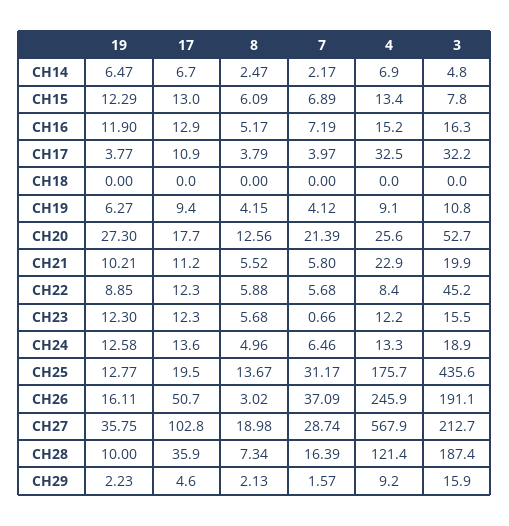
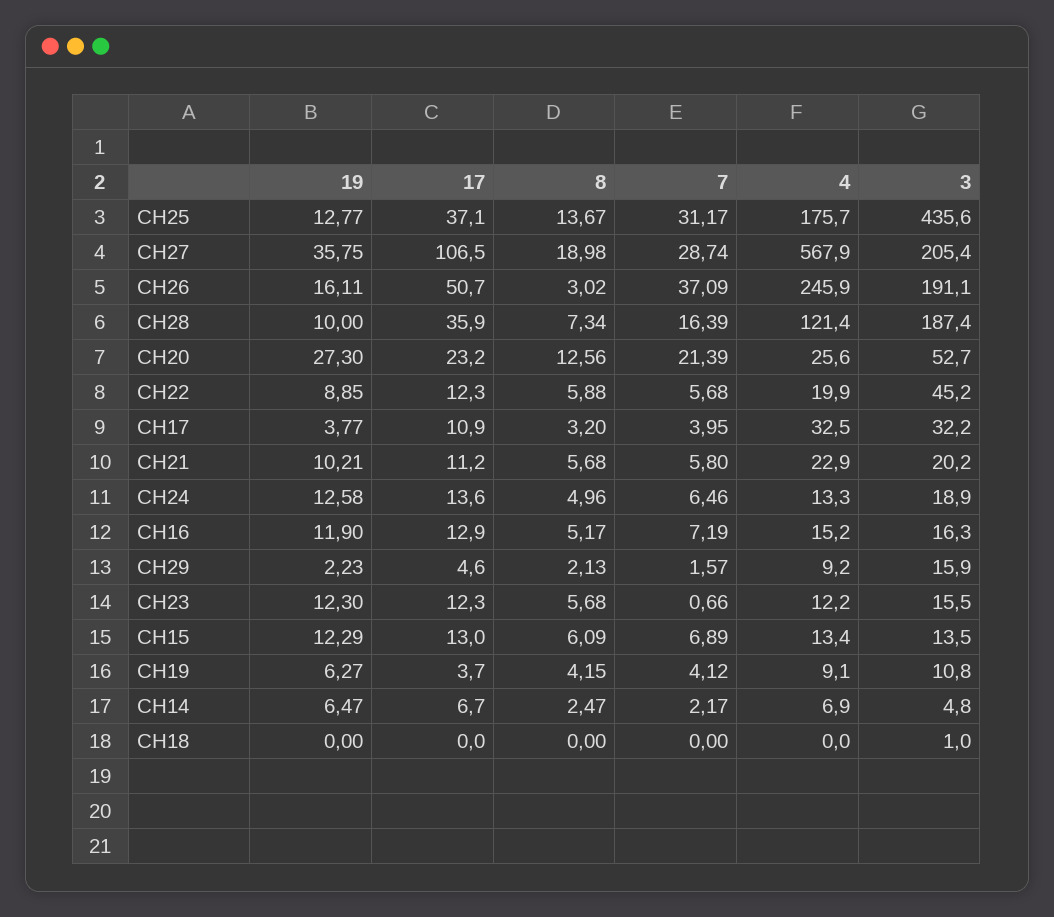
3, CH15: 7.8 -> 13.5
8, CH17: 3.79 -> 3.2
7, CH17: 3.97 -> 3.95
3, CH18: 0 -> 1
17, CH19: 9.4 -> 3.7
17, CH20: 17.7 -> 23.2
8, CH21: 5.52 -> 5.68
3, CH21: 19.9 -> 20.2
4, CH22: 8.4 -> 19.9
17, CH25: 19.5 -> 37.1
17, CH27: 102.8 -> 106.5
3, CH27: 212.7 -> 205.4

